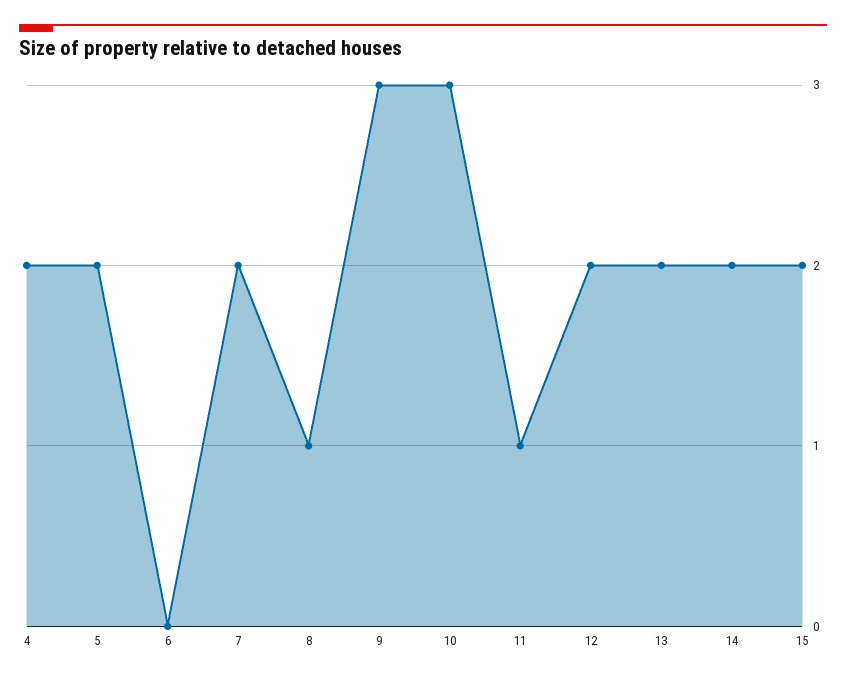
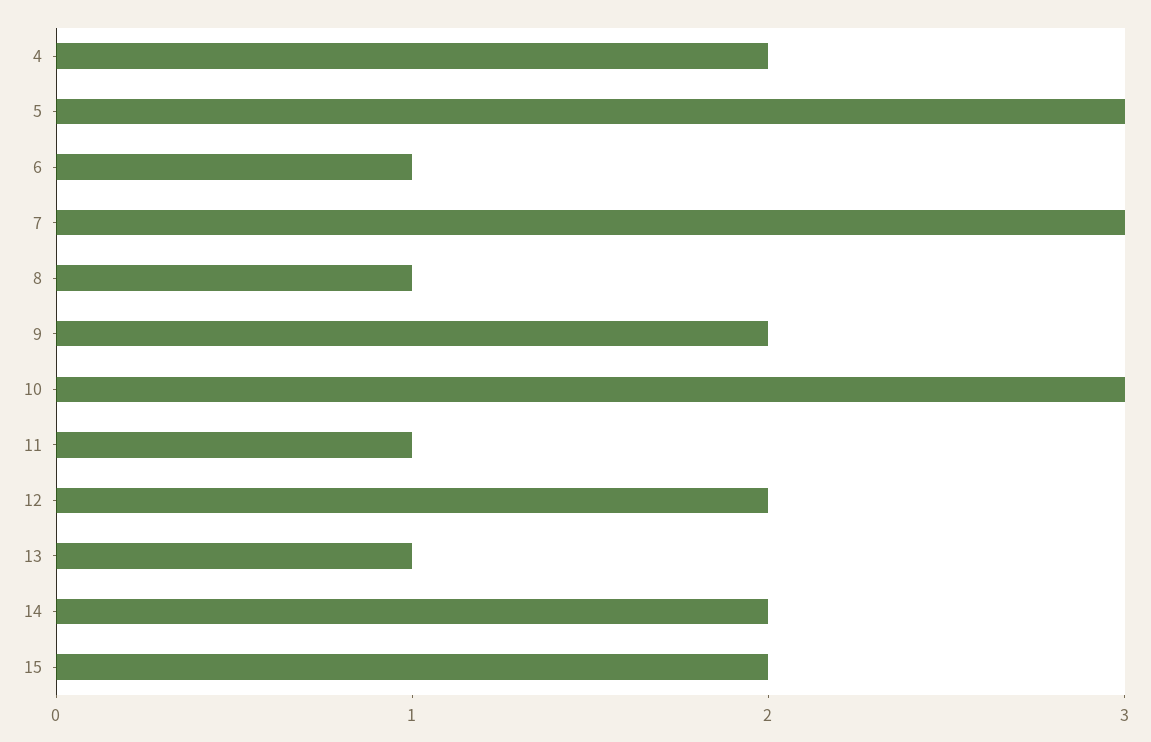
5: 2 -> 3
6: 0 -> 1
7: 2 -> 3
9: 3 -> 2
13: 2 -> 1

